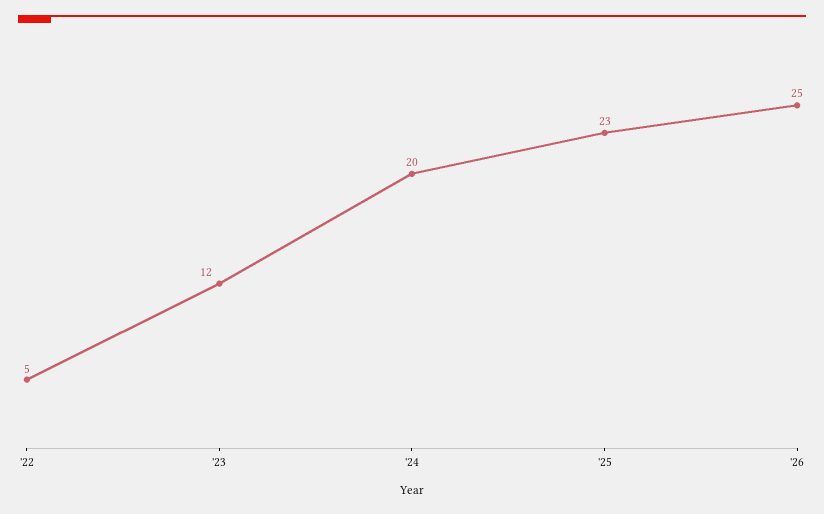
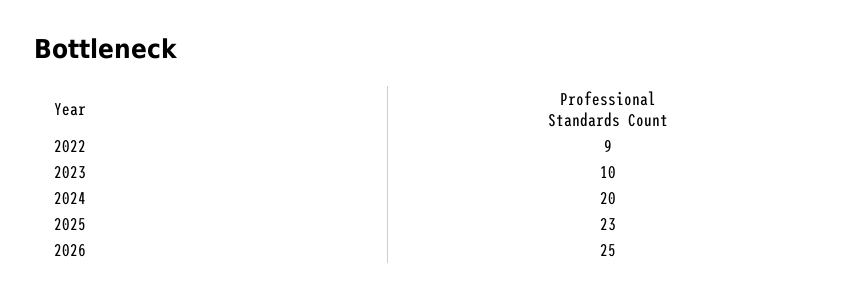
'22: 5 -> 9
'23: 12 -> 10

